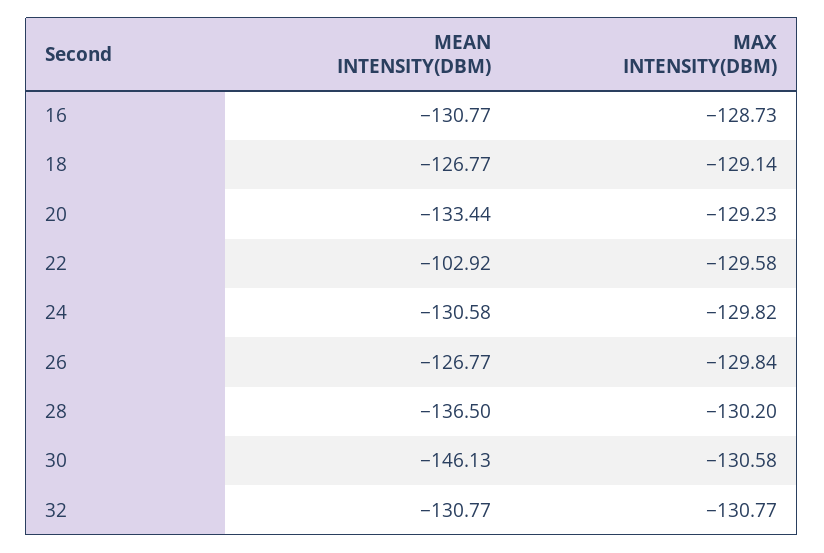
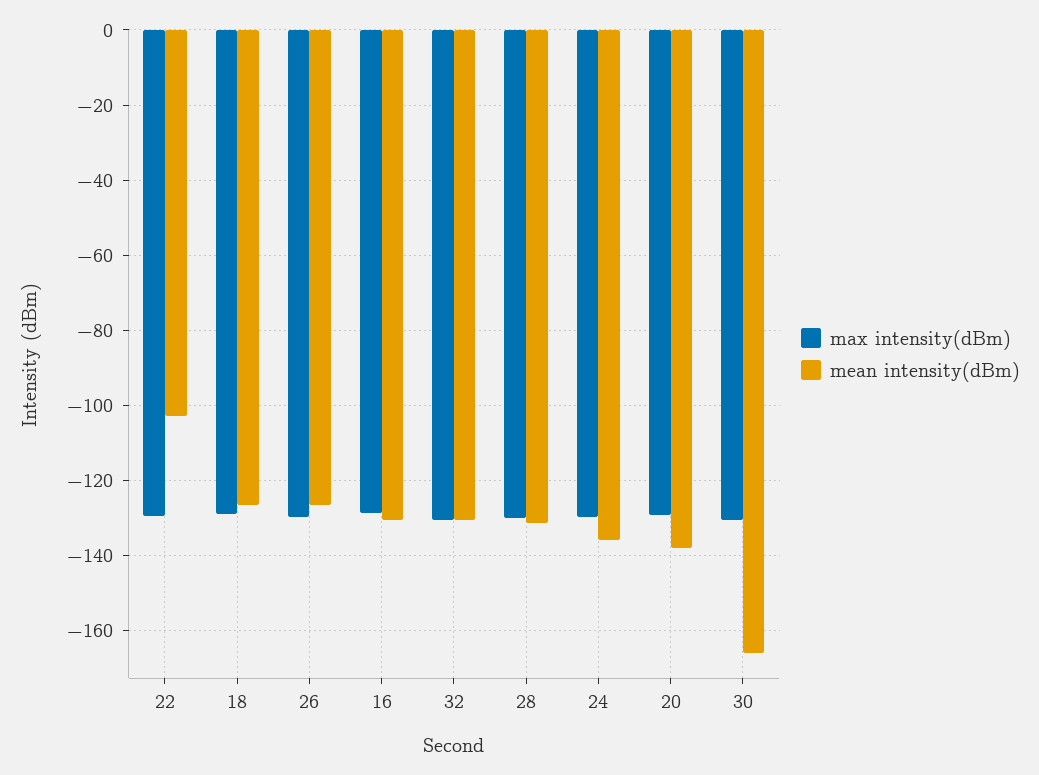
MEAN INTENSITY(DBM), 20: -133.44 -> -138
MEAN INTENSITY(DBM), 24: -130.58 -> -136
MEAN INTENSITY(DBM), 28: -136.5 -> -132
MEAN INTENSITY(DBM), 30: -146.13 -> -166

